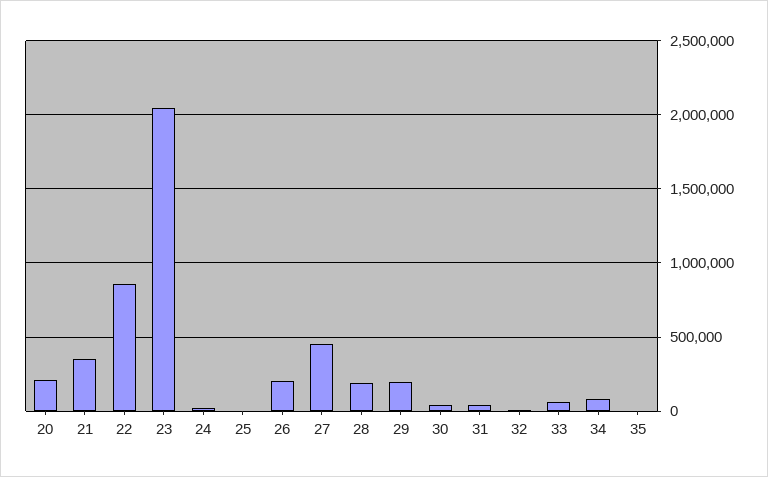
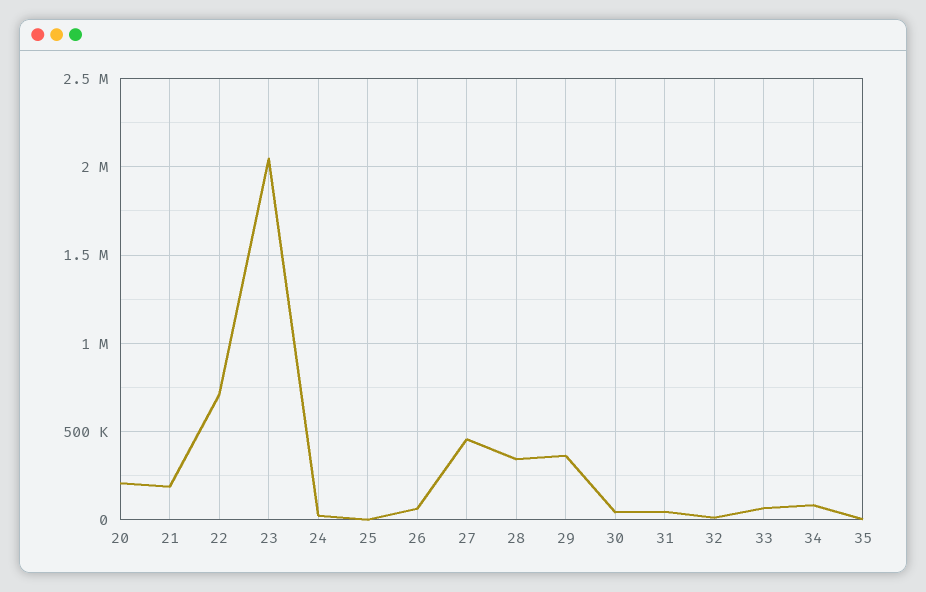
21: 350000 -> 200000
22: 850000 -> 700000
26: 200000 -> 50000
28: 200000 -> 350000
29: 200000 -> 350000

